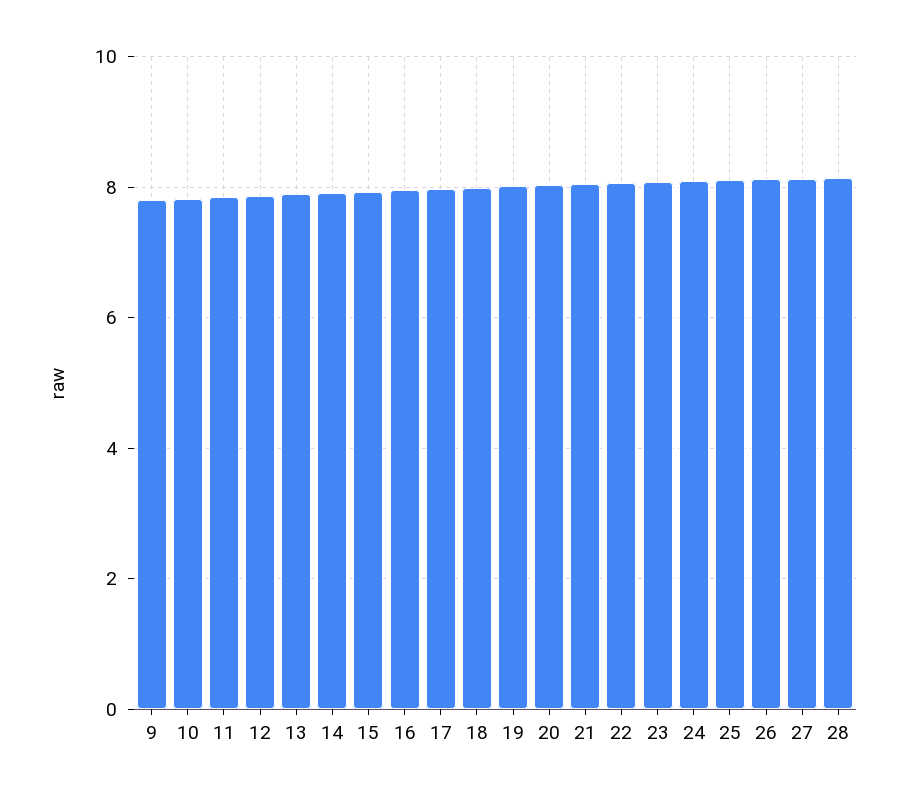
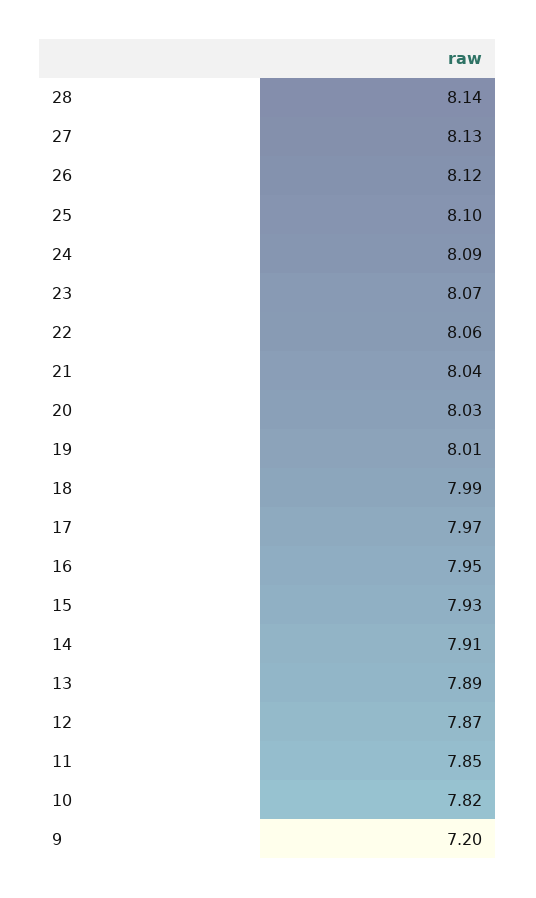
9: 7.8 -> 7.2

